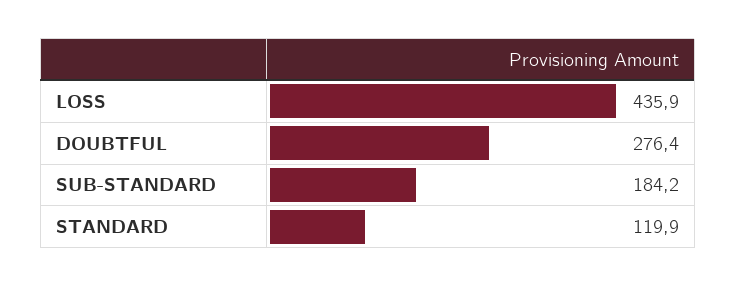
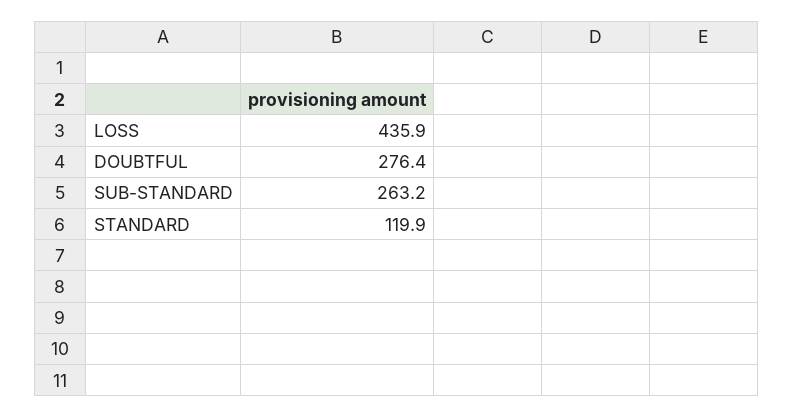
SUB-STANDARD: 184.2 -> 263.2

